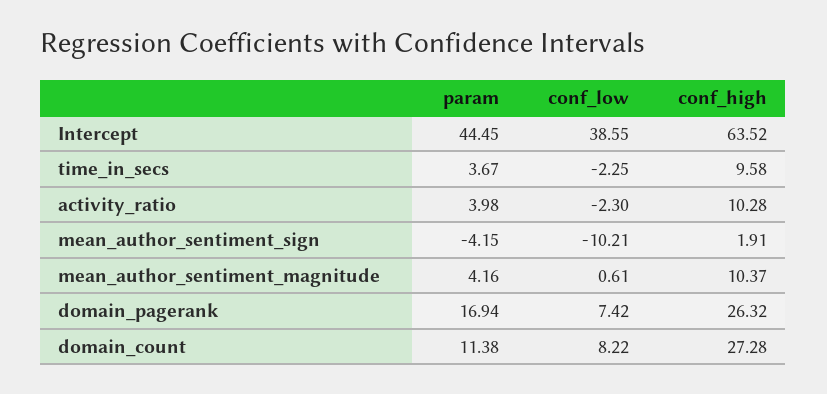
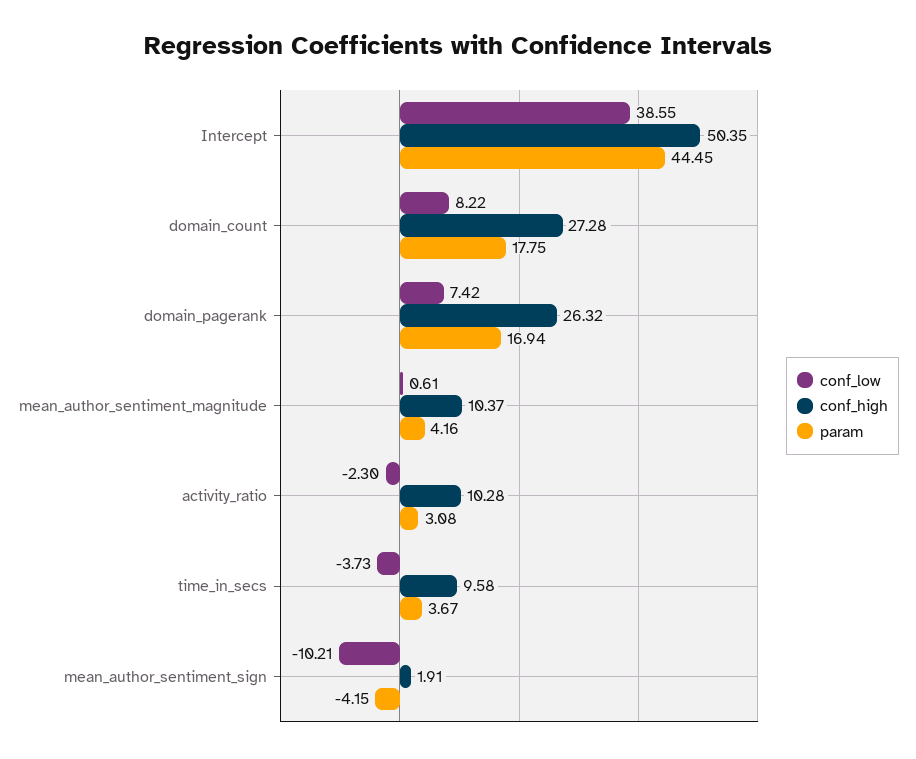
conf_high, Intercept: 63.52 -> 50.35
conf_low, time_in_secs: -2.25 -> -3.73
param, activity_ratio: 3.98 -> 3.08
param, domain_count: 11.38 -> 17.75

